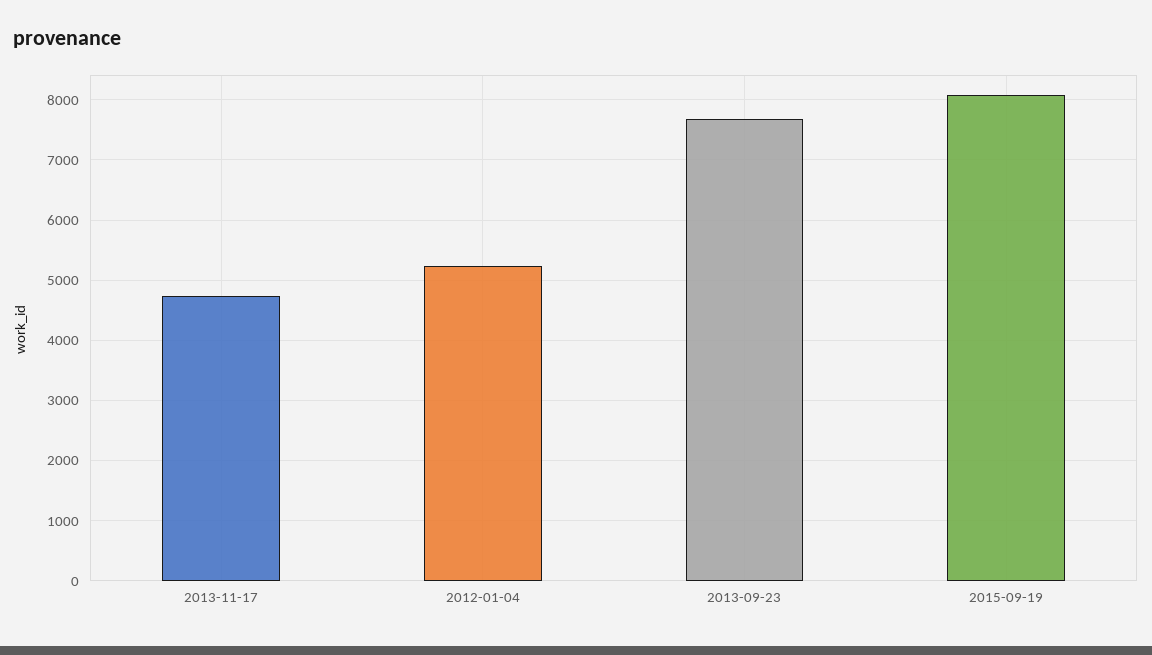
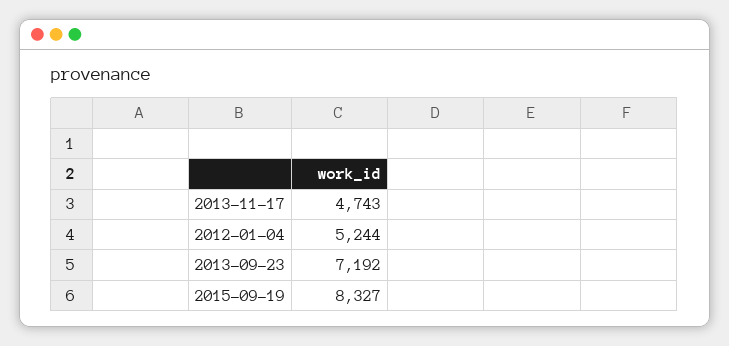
2013-09-23: 7700 -> 7192
2015-09-19: 8100 -> 8327

